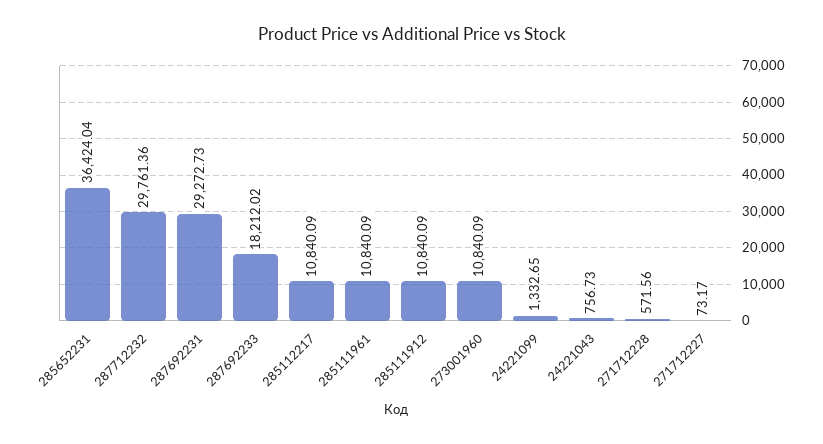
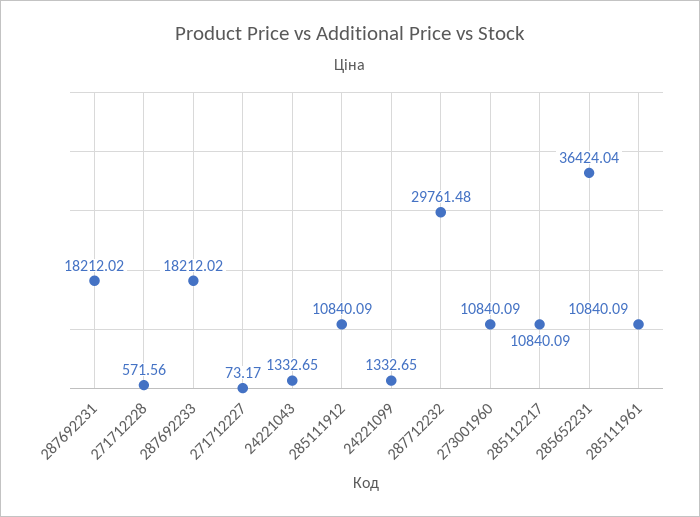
287712232: 29761.36 -> 29761.48
287692231: 29272.73 -> 18212.02
24221043: 756.73 -> 1332.65

